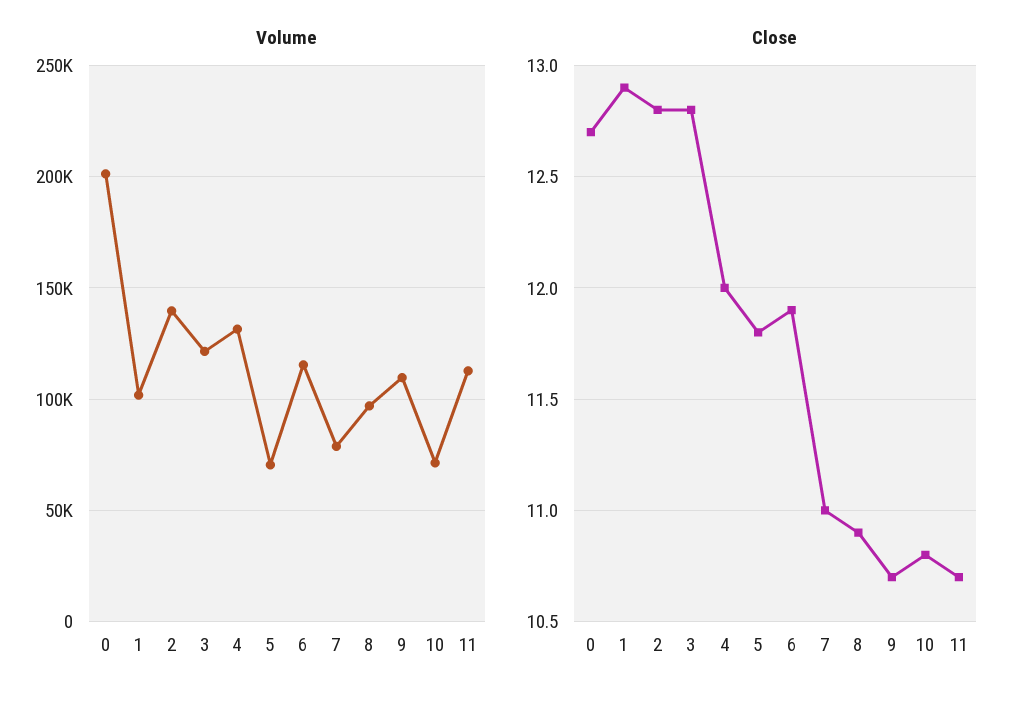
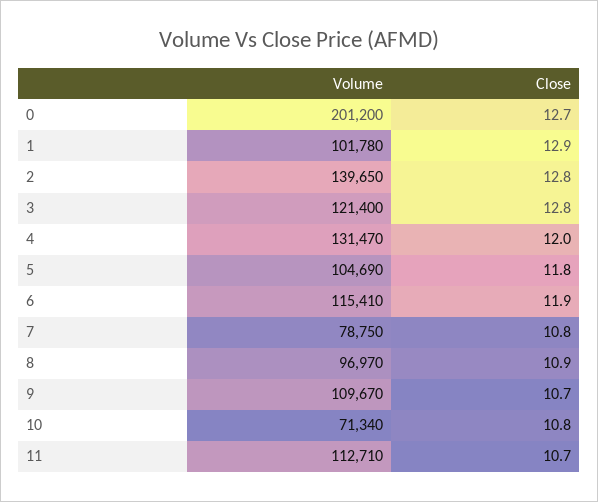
Volume, 5: 70000 -> 104690
Close, 7: 11 -> 10.8

